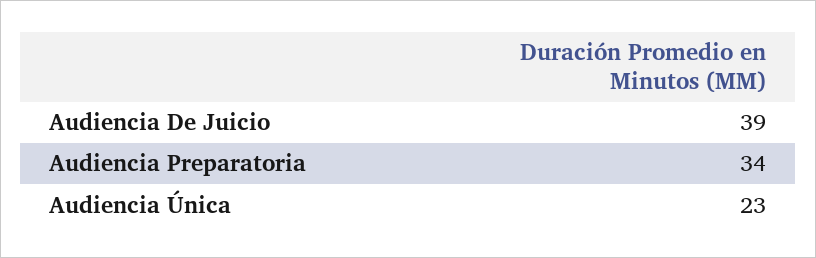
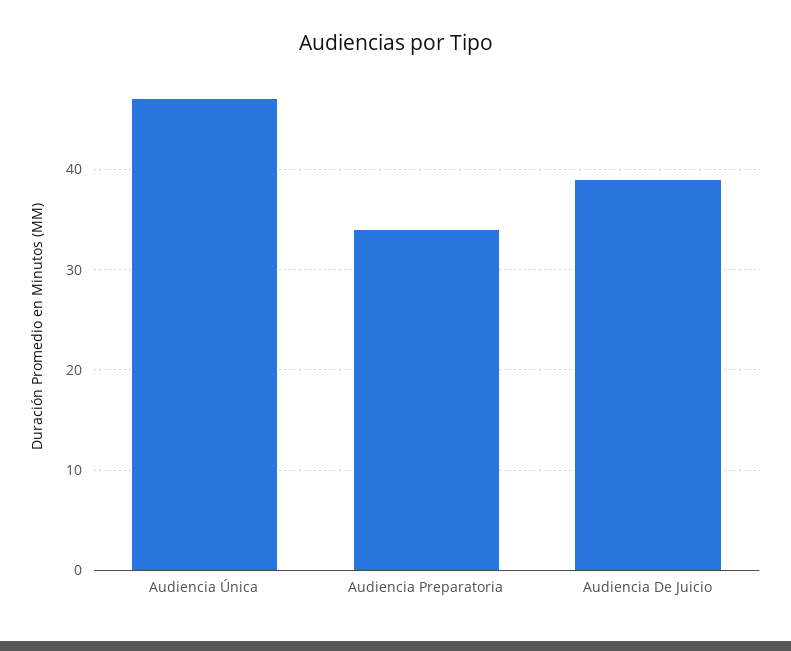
Audiencia Única: 23 -> 47

